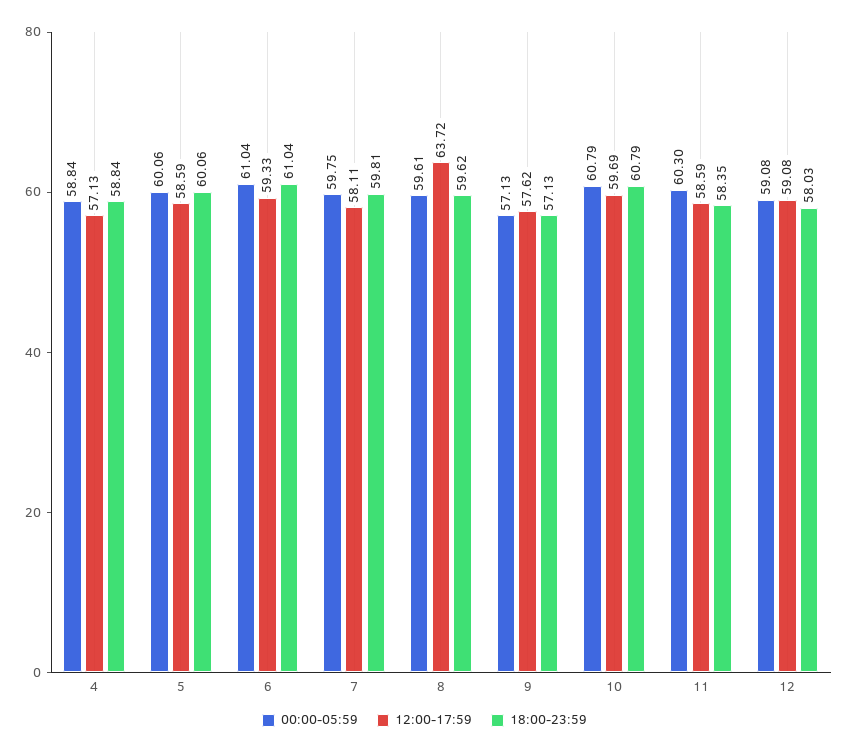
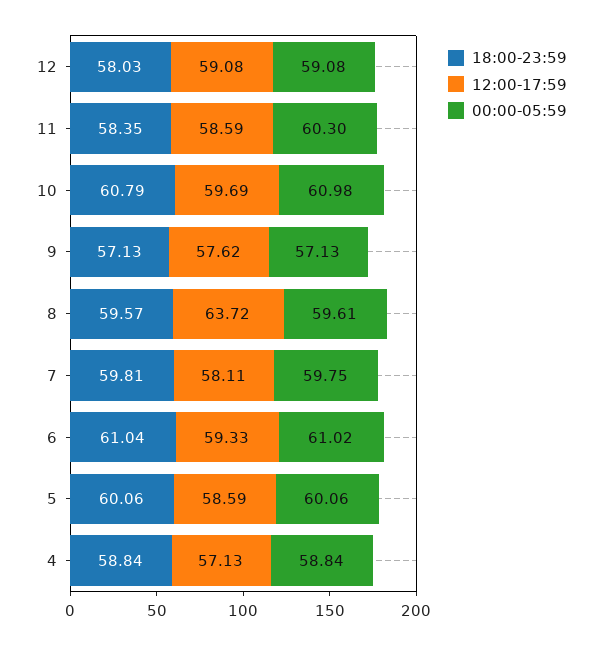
00:00-05:59, 6: 61.04 -> 61.02
18:00-23:59, 8: 59.62 -> 59.57
00:00-05:59, 10: 60.79 -> 60.98

